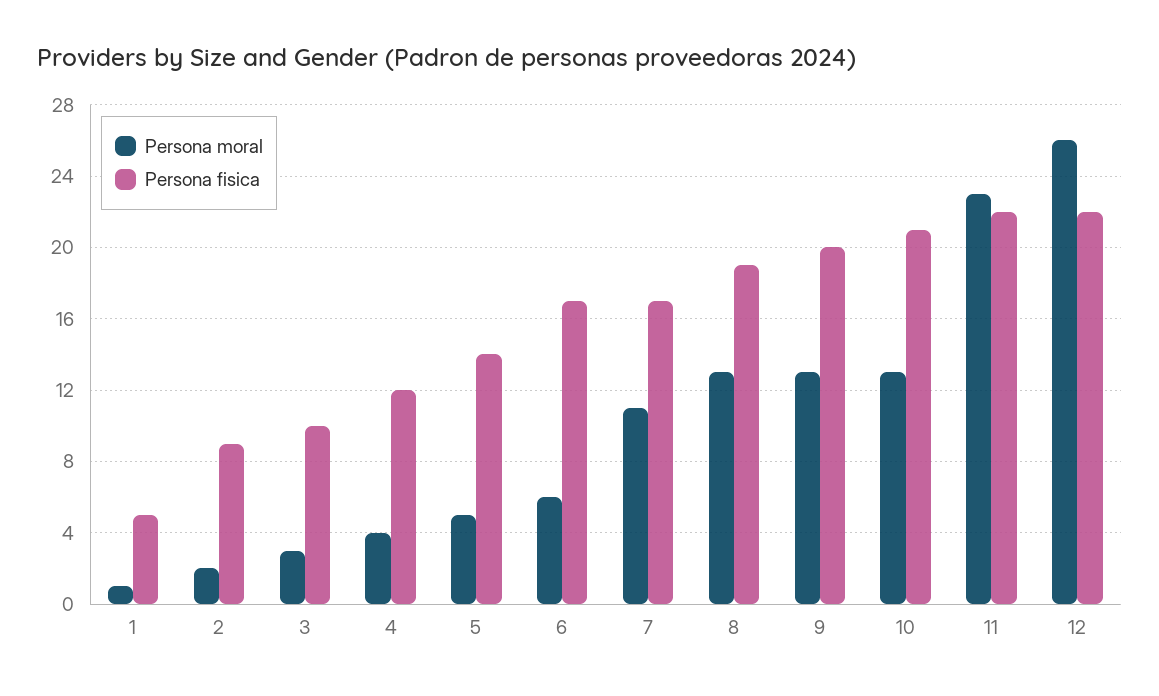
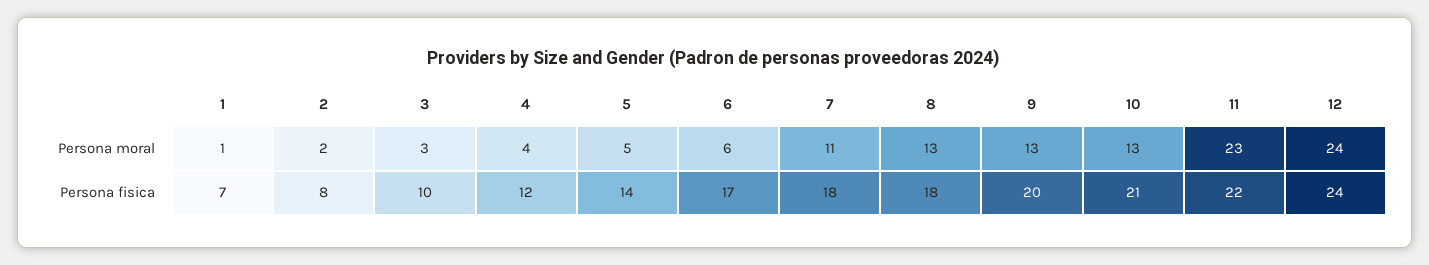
Persona fisica, 1: 5 -> 7
Persona fisica, 2: 9 -> 8
Persona fisica, 7: 17 -> 18
Persona fisica, 8: 19 -> 18
Persona moral, 12: 26 -> 24
Persona fisica, 12: 22 -> 24

